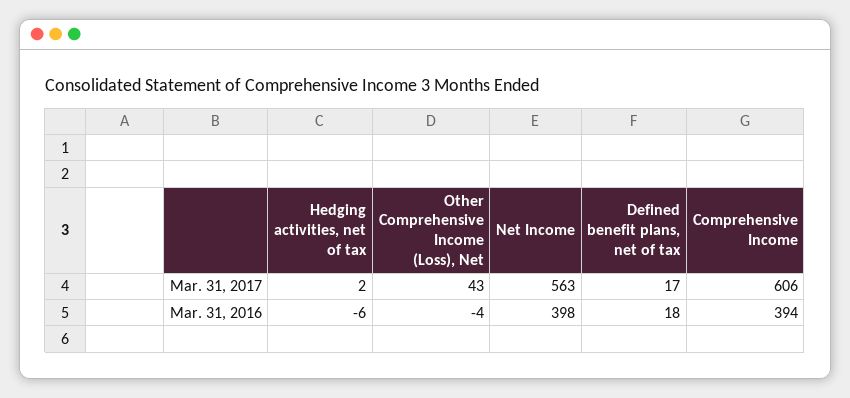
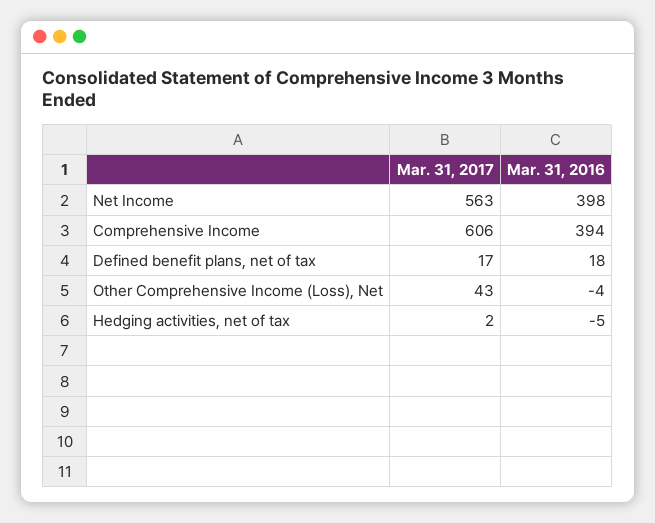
Hedging activities, net of tax, Mar. 31, 2016: -6 -> -5

